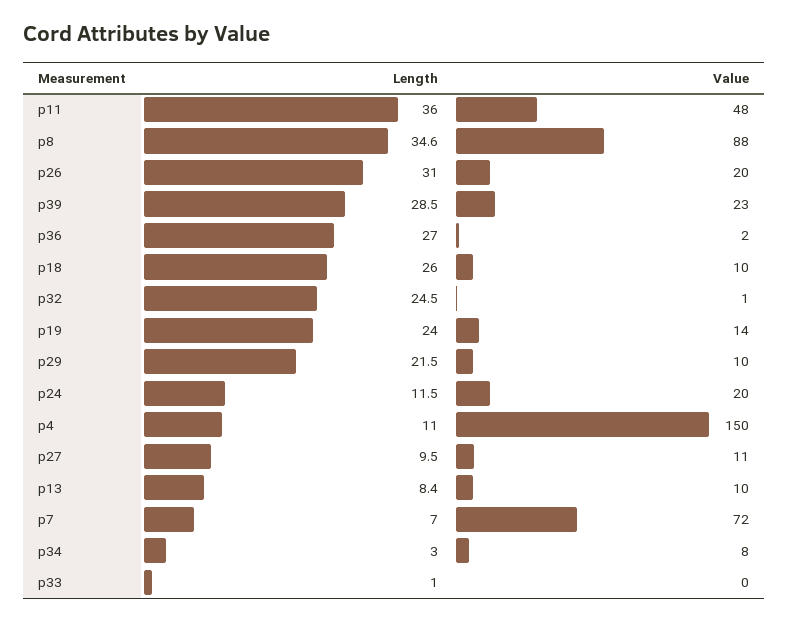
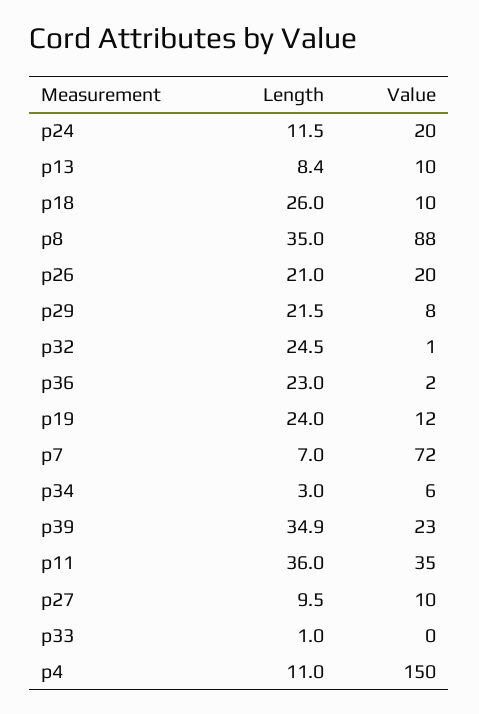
Value, p11: 48 -> 35
Length, p8: 34.6 -> 35
Length, p26: 31 -> 21
Length, p39: 28.5 -> 34.9
Length, p36: 27 -> 23
Value, p19: 14 -> 12
Value, p29: 10 -> 8
Value, p27: 11 -> 10
Value, p34: 8 -> 6

